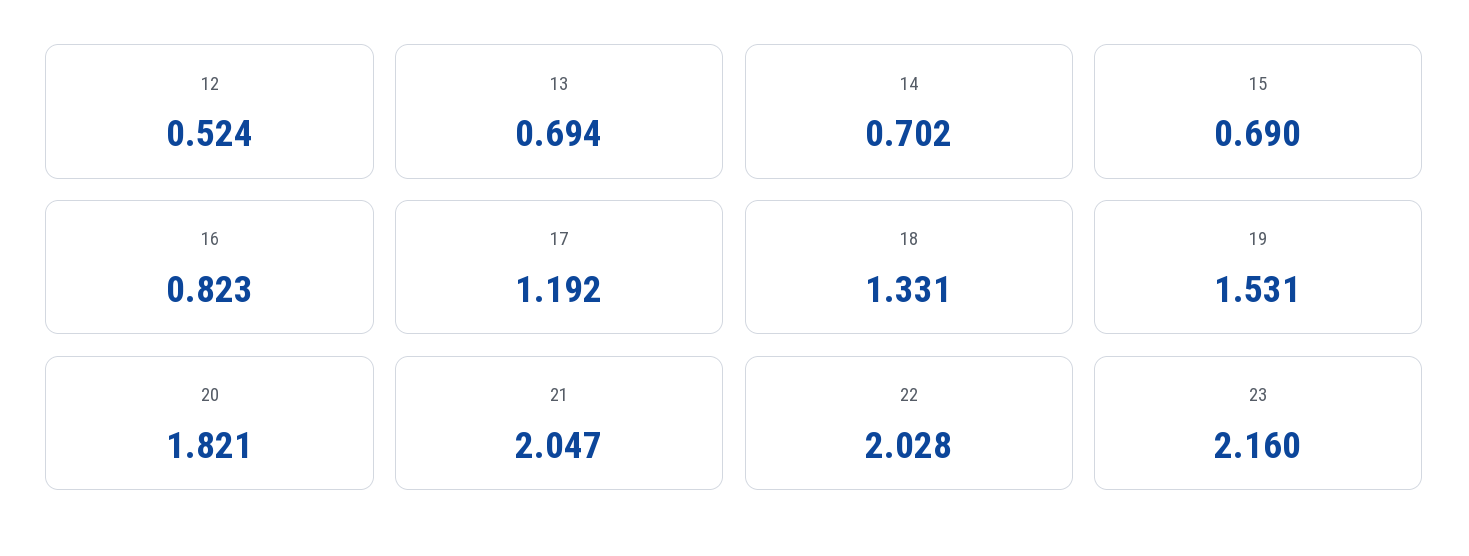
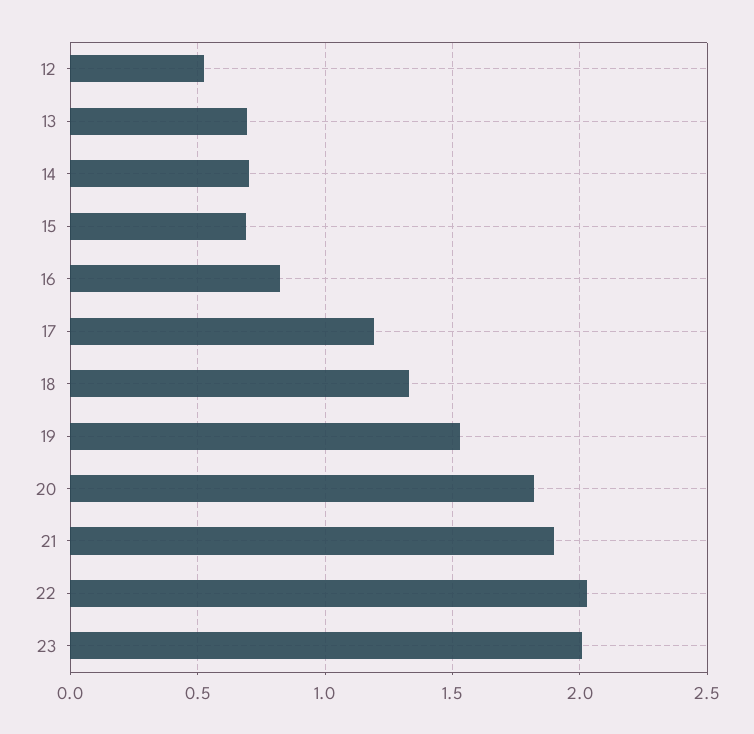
21: 2.047 -> 1.9
23: 2.16 -> 2

